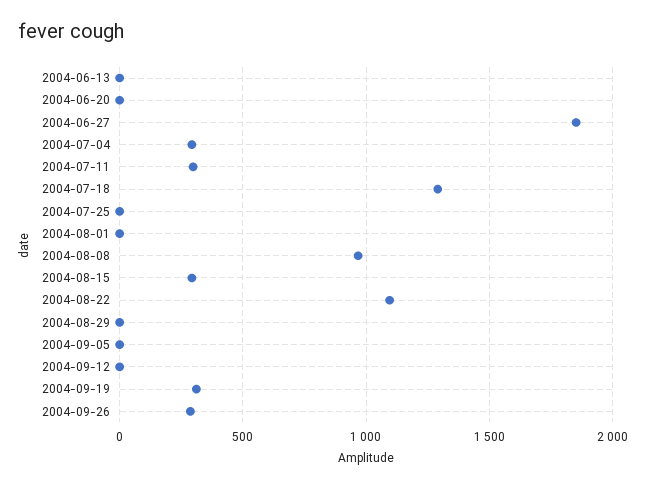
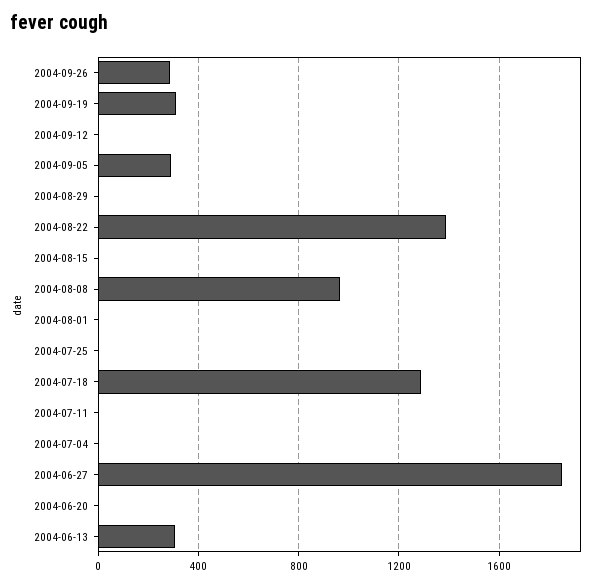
2004-06-13: 0 -> 300
2004-07-04: 300 -> 0
2004-07-11: 300 -> 0
2004-08-15: 300 -> 0
2004-08-22: 1100 -> 1400
2004-09-05: 0 -> 300

